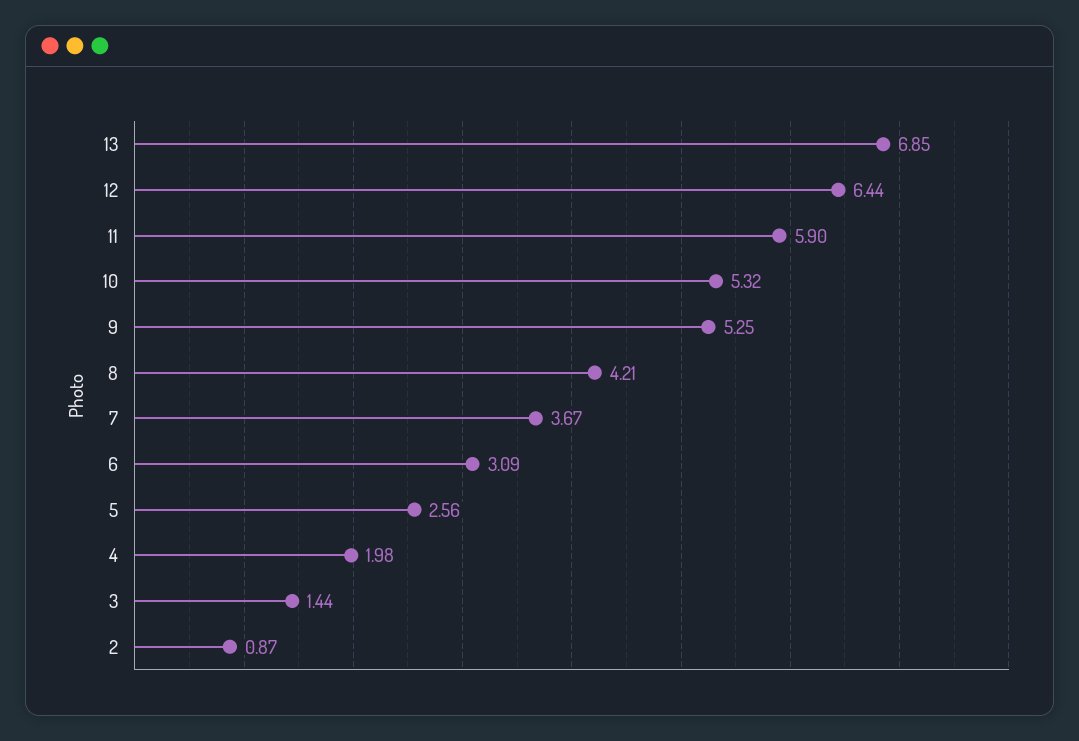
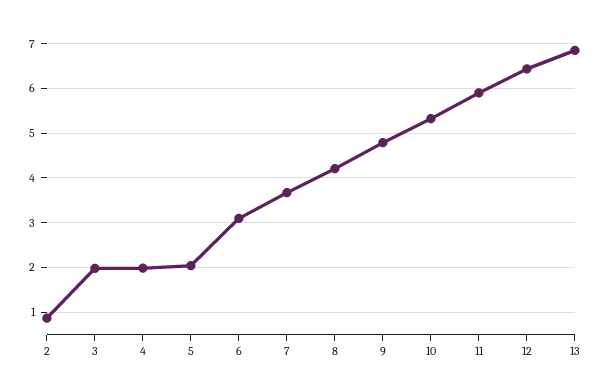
9: 5.25 -> 4.8
5: 2.56 -> 2
3: 1.44 -> 2

